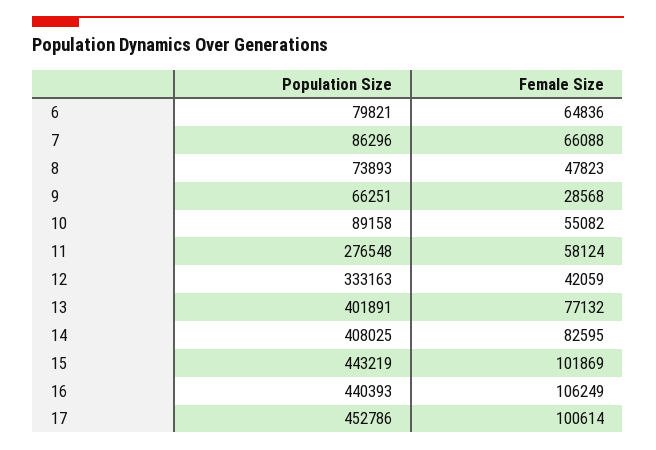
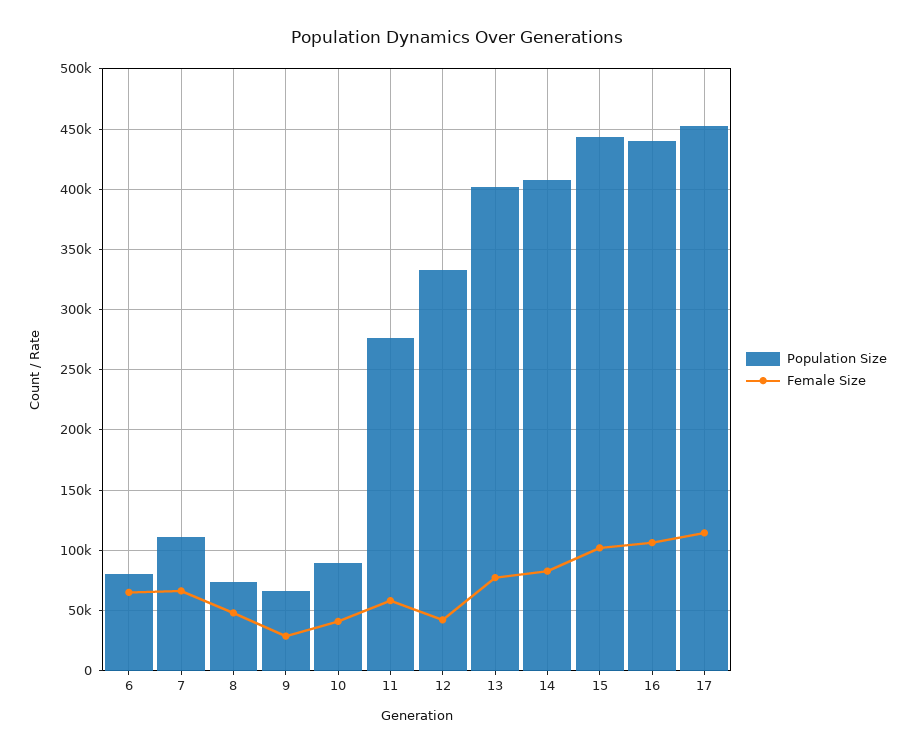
Population Size, 7: 86296 -> 110000
Female Size, 10: 55082 -> 40000
Female Size, 17: 100614 -> 115000

